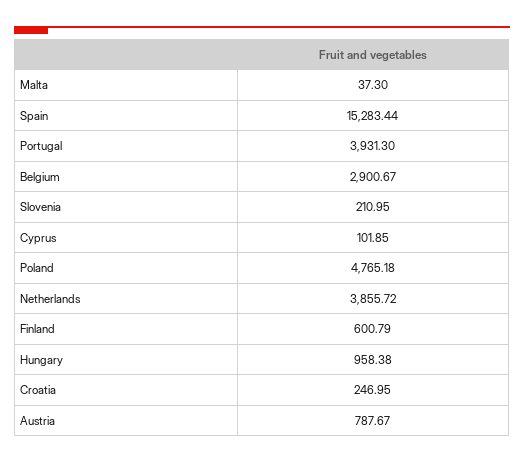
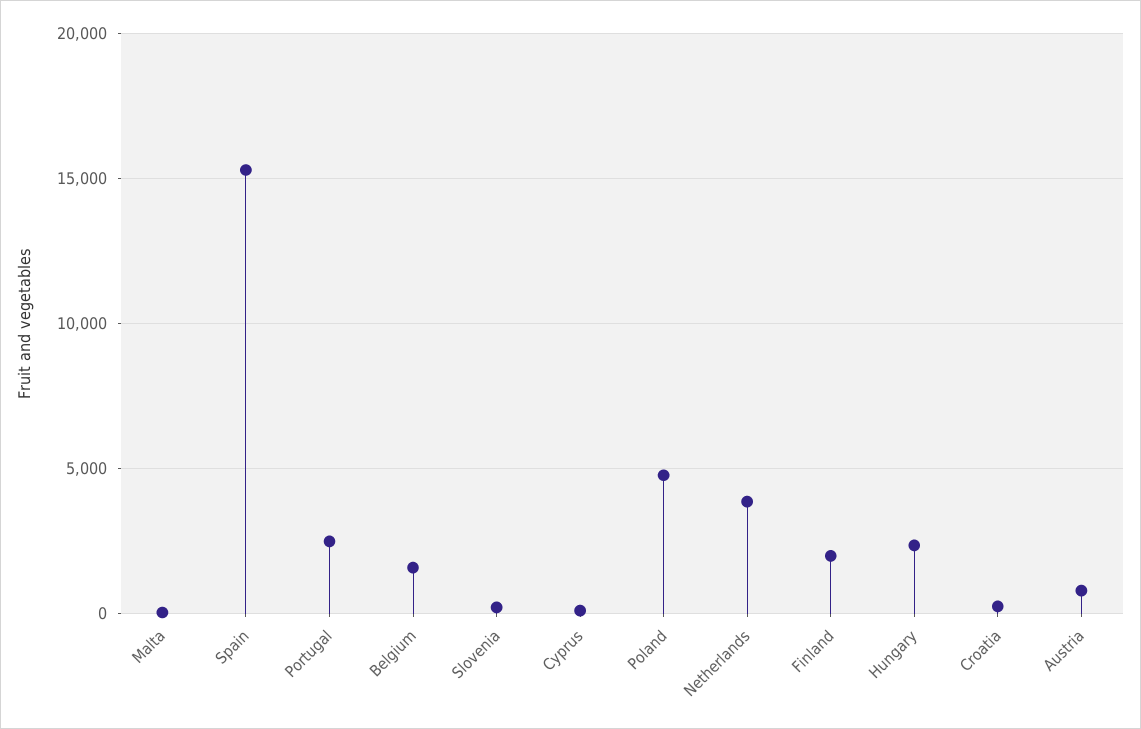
Portugal: 3931.3 -> 2500
Belgium: 2900.67 -> 1500
Finland: 600.79 -> 2000
Hungary: 958.38 -> 2500

